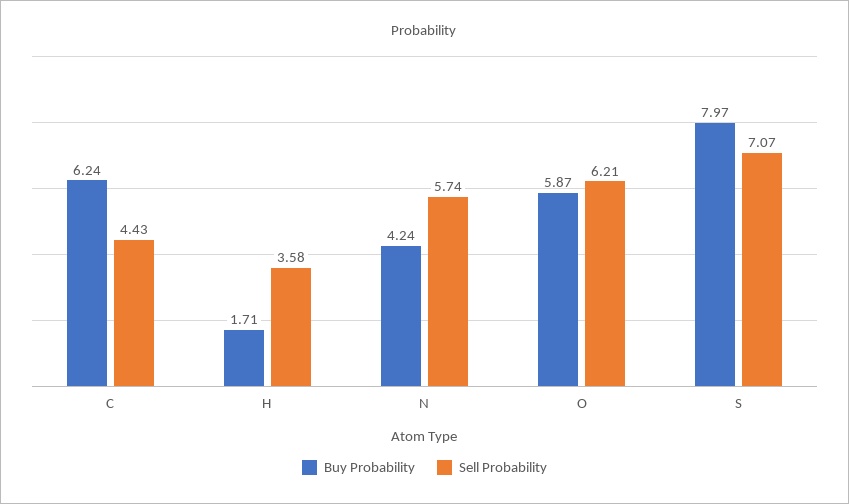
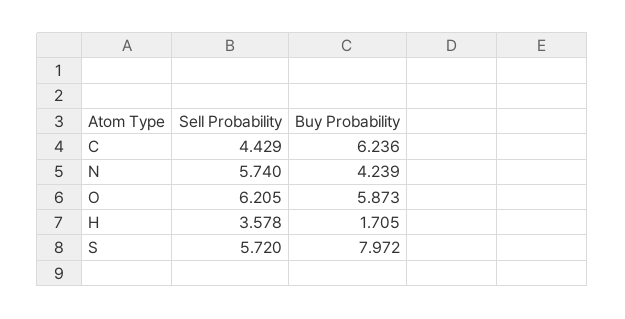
Sell Probability, S: 7.07 -> 5.72

